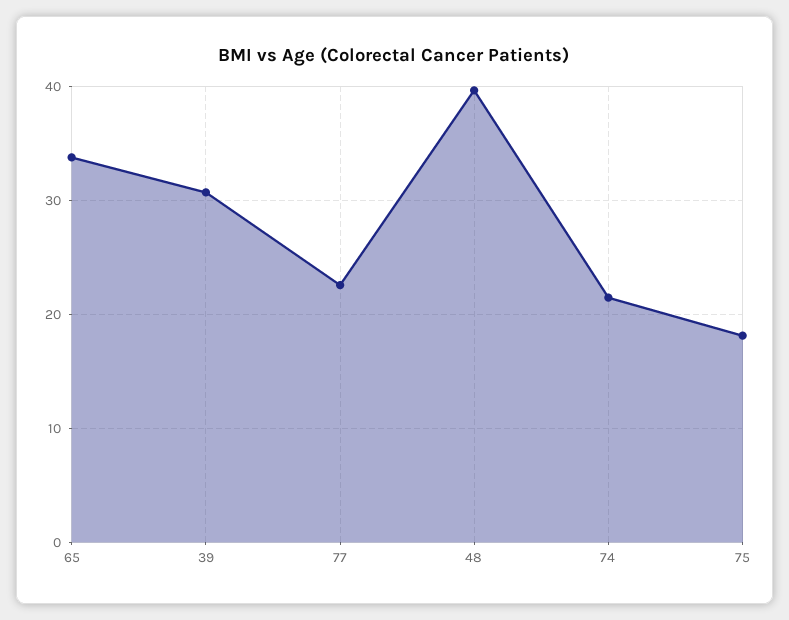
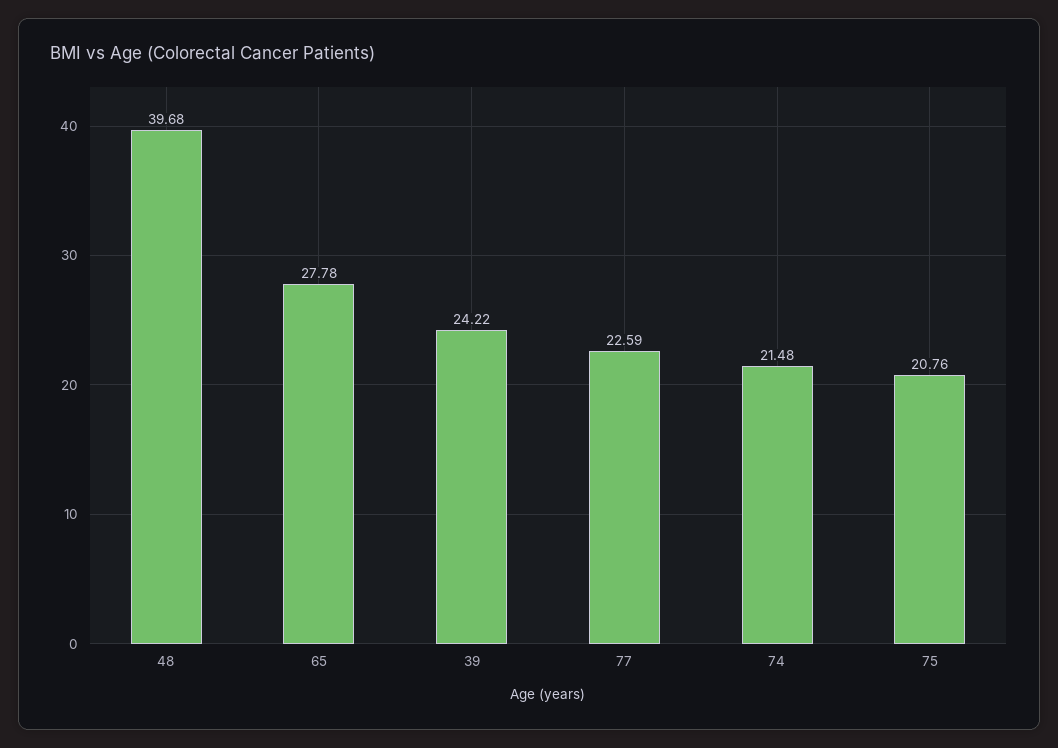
65: 34 -> 27.78
39: 31 -> 24.22
75: 18 -> 20.76

